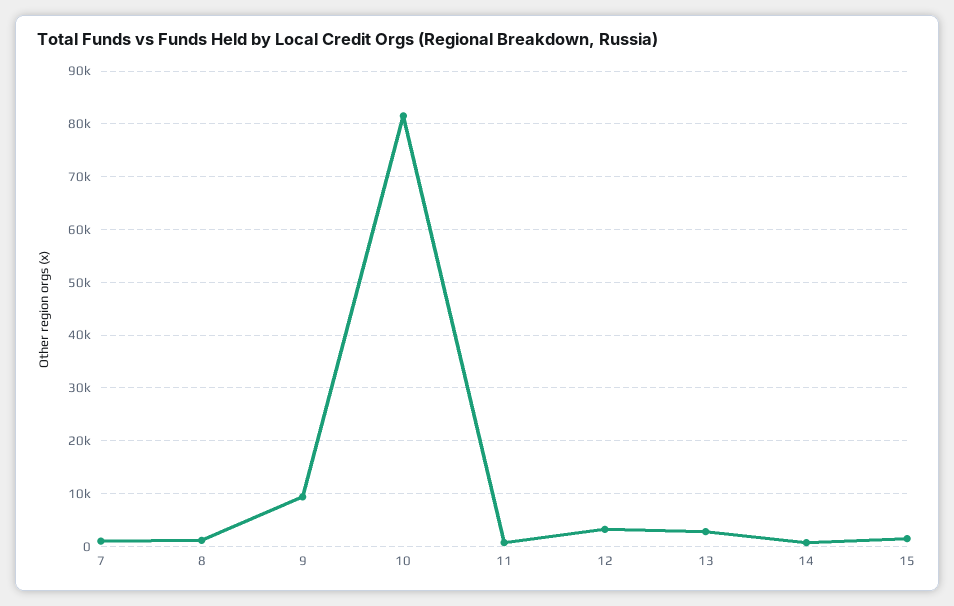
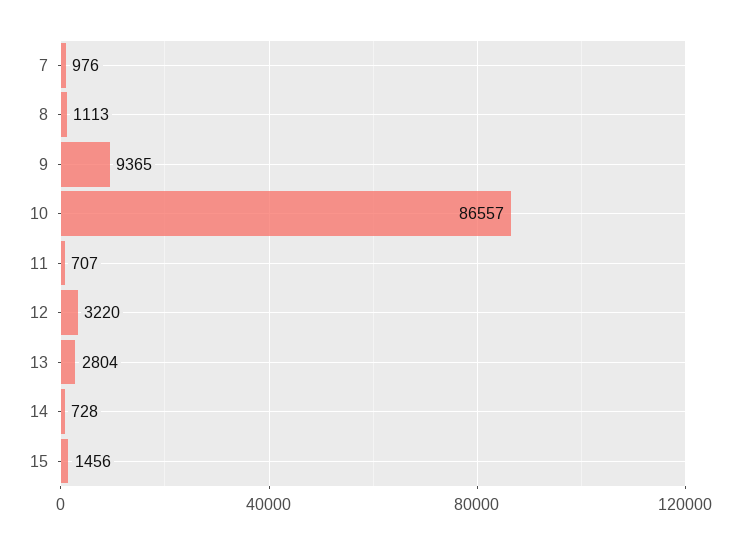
10: 82000 -> 86557

